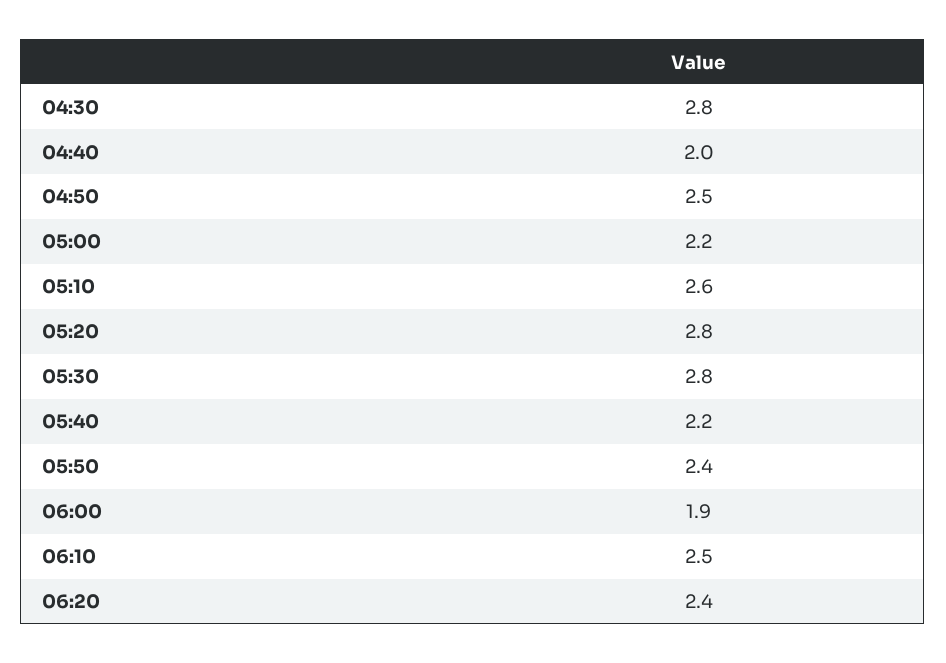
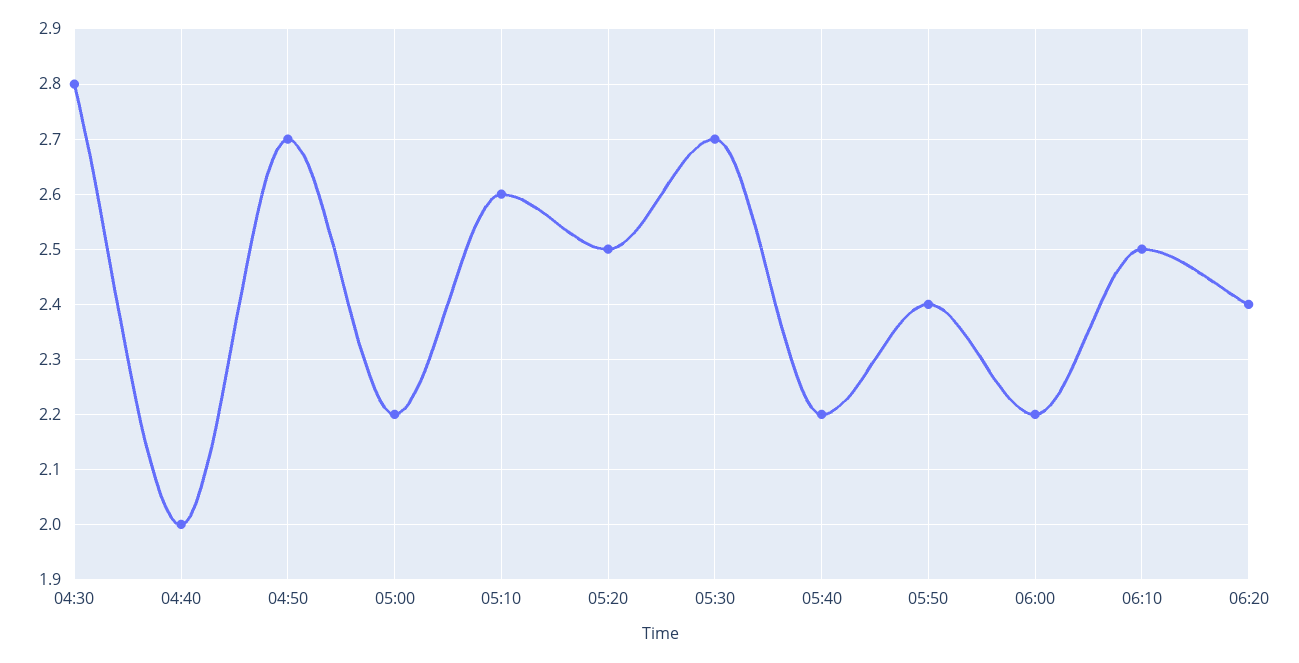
04:50: 2.5 -> 2.7
05:20: 2.8 -> 2.5
05:30: 2.8 -> 2.7
06:00: 1.9 -> 2.2

